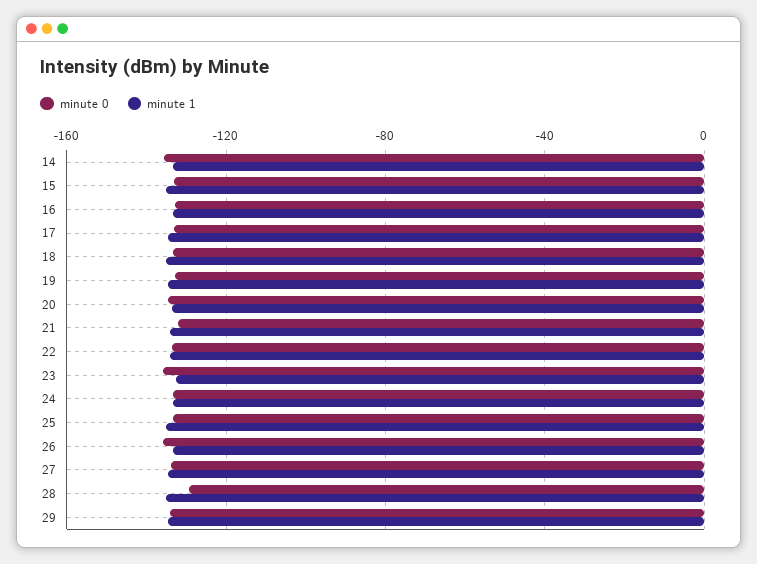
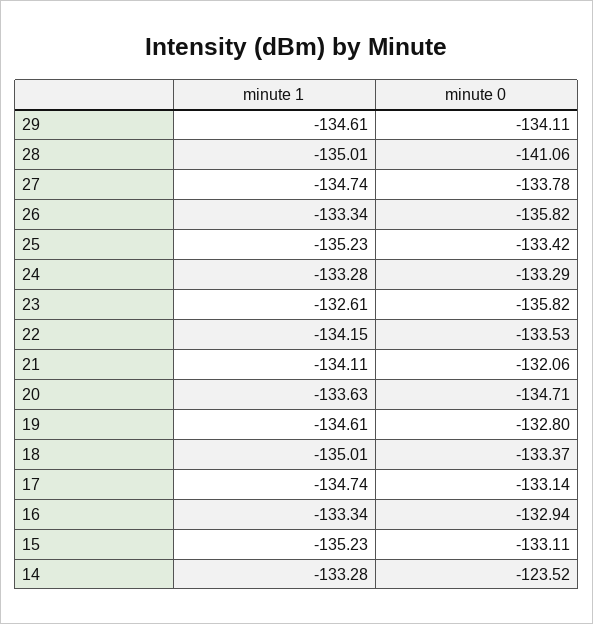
minute 0, 14: -135 -> -123.52
minute 0, 28: -130 -> -141.06

